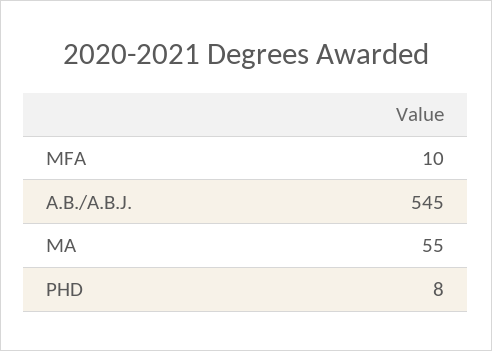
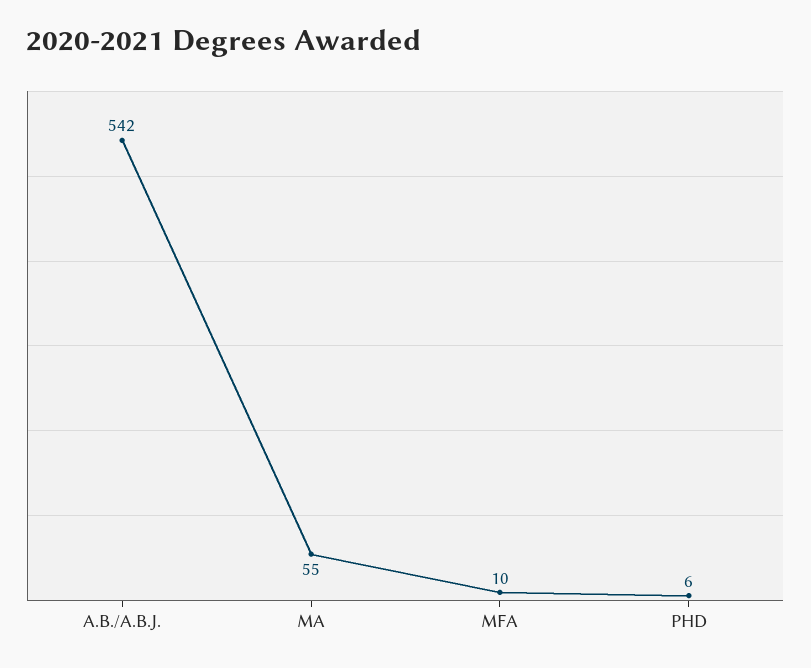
A.B./A.B.J.: 545 -> 542
PHD: 8 -> 6

